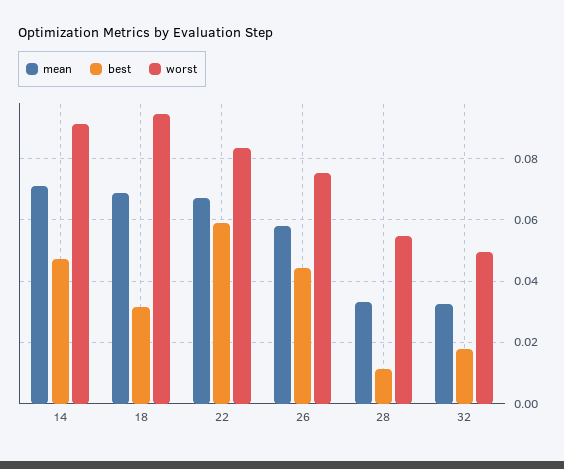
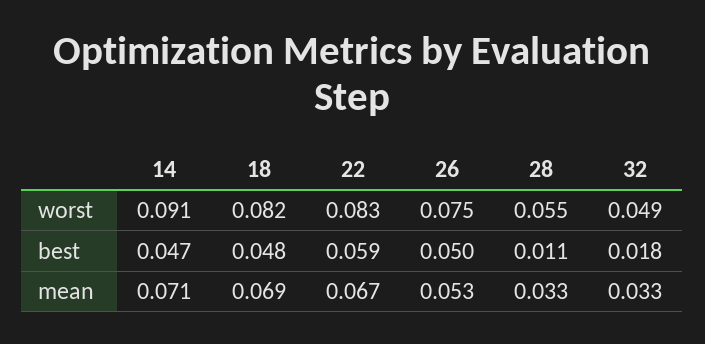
best, 18: 0.032 -> 0.048
worst, 18: 0.094 -> 0.082
mean, 26: 0.058 -> 0.053
best, 26: 0.044 -> 0.05

